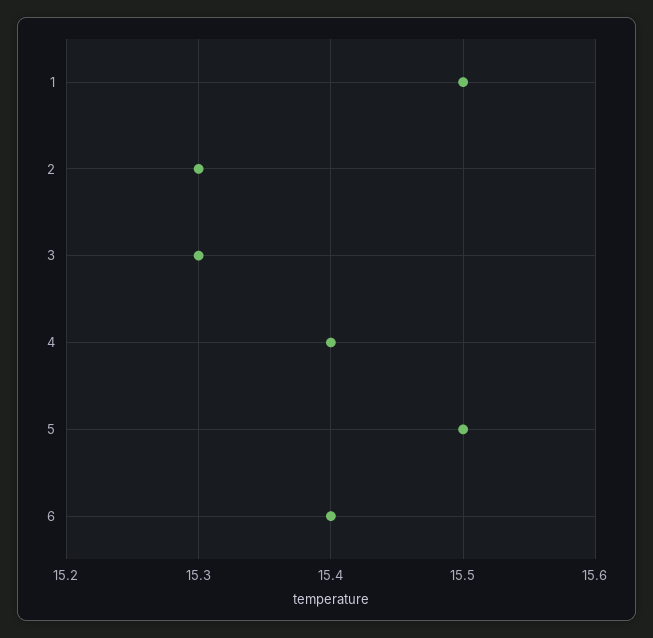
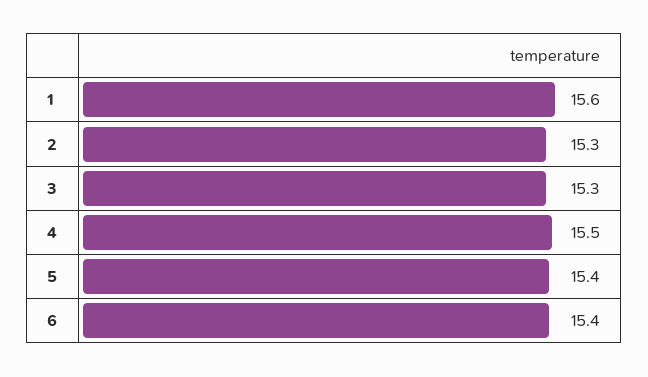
1: 15.5 -> 15.6
4: 15.4 -> 15.5
5: 15.5 -> 15.4

